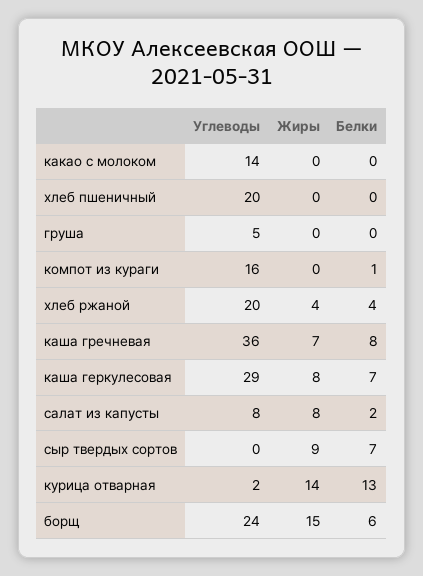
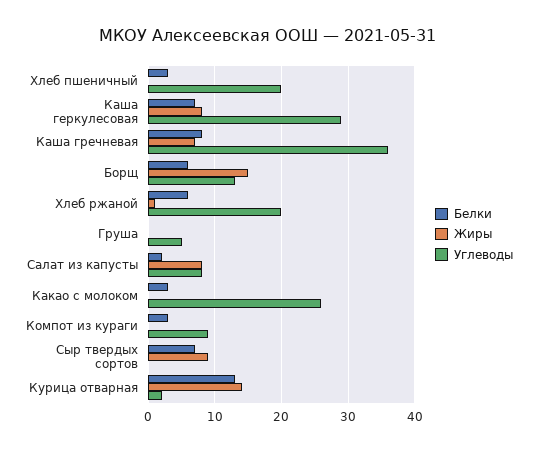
Углеводы, какао с молоком: 14 -> 26
Белки, какао с молоком: 0 -> 3
Белки, хлеб пшеничный: 0 -> 3
Углеводы, компот из кураги: 16 -> 9
Белки, компот из кураги: 1 -> 3
Жиры, хлеб ржаной: 4 -> 1
Белки, хлеб ржаной: 4 -> 6
Углеводы, борщ: 24 -> 13

